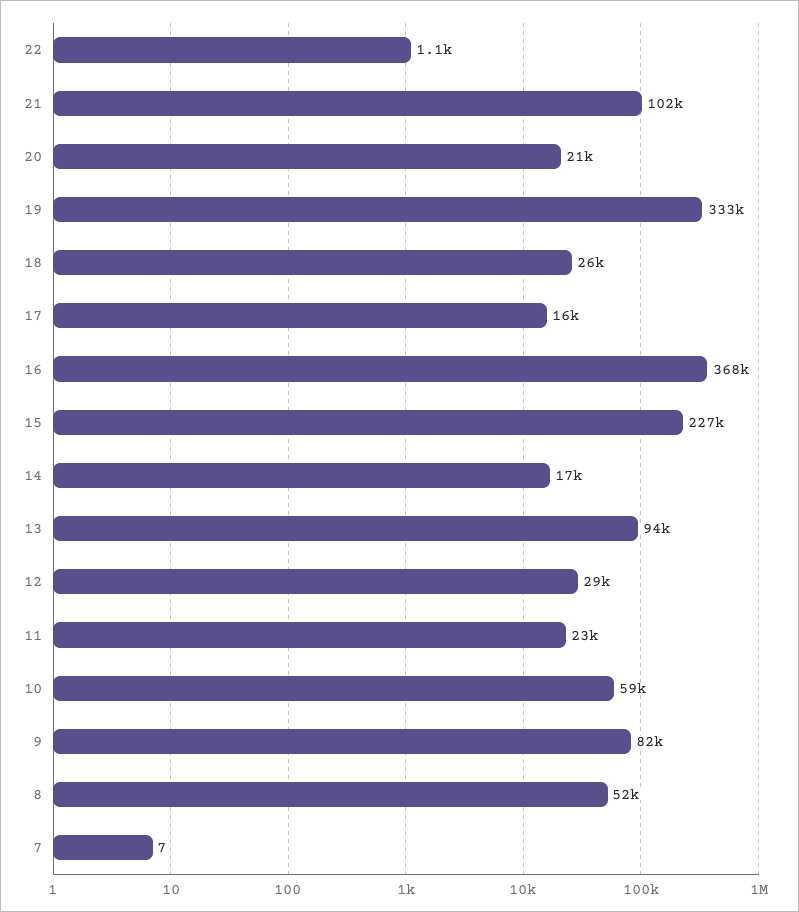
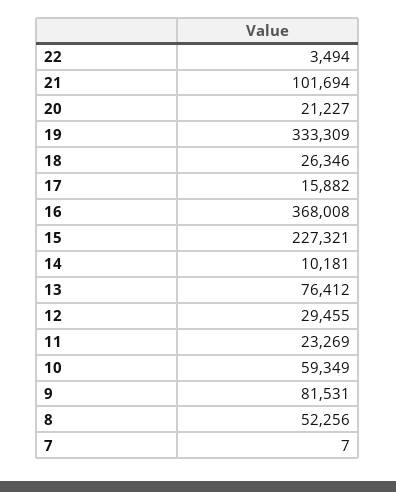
22: 1100 -> 3494
14: 17000 -> 10181
13: 94000 -> 76412

